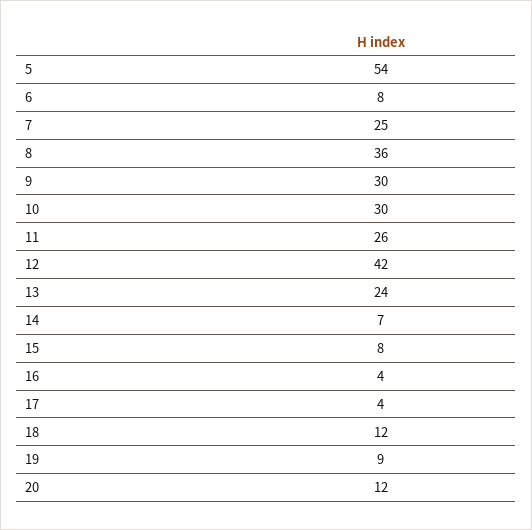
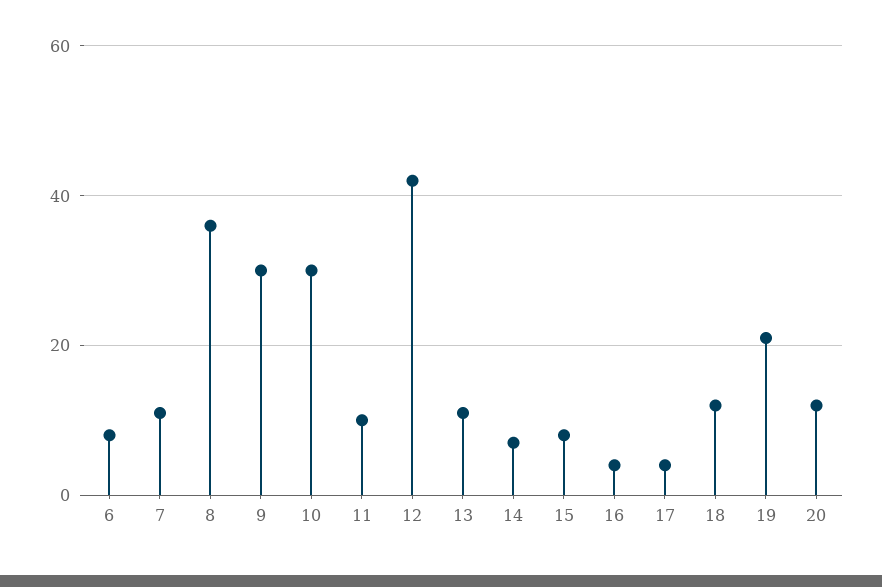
5: 54 -> none
7: 25 -> 10
11: 26 -> 10
13: 24 -> 10
19: 9 -> 20

